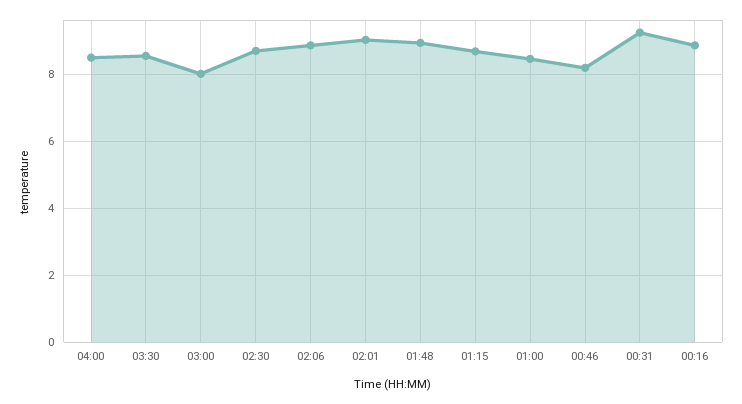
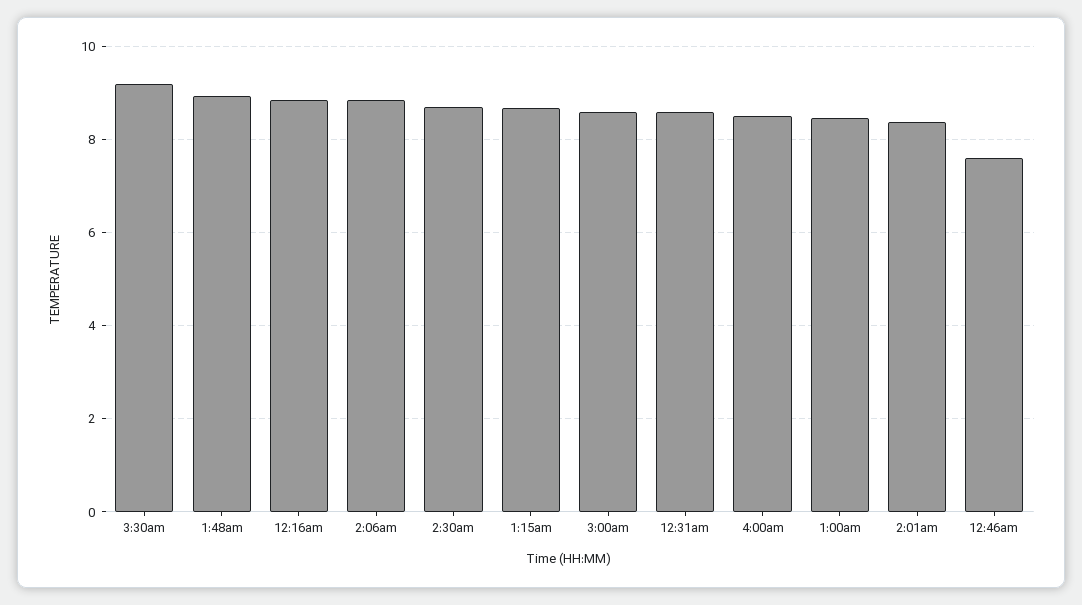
03:30: 8.6 -> 9.2
03:00: 8 -> 8.6
02:01: 9 -> 8.4
00:46: 8.2 -> 7.6
00:31: 9.2 -> 8.6

